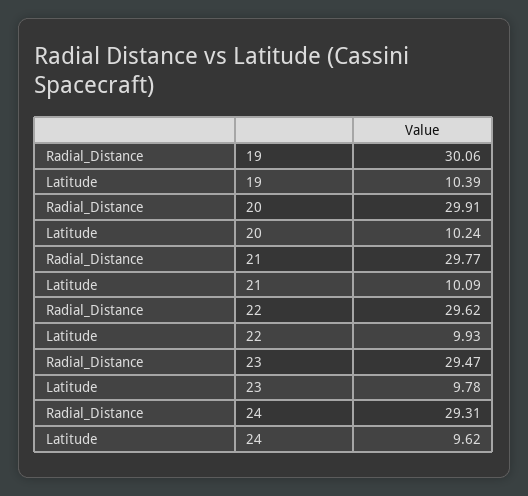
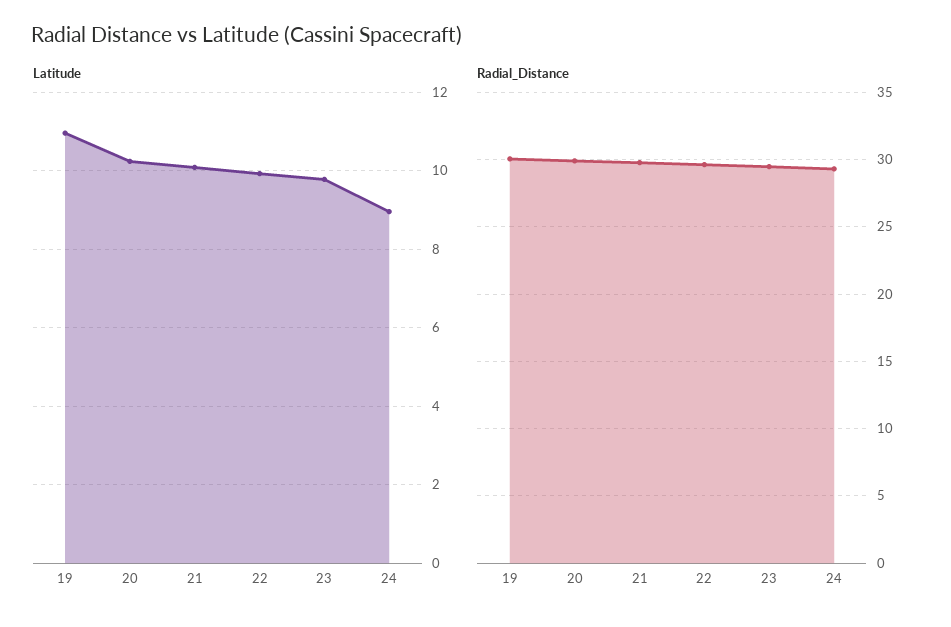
Latitude, 19: 10.39 -> 11
Latitude, 24: 9.62 -> 9

